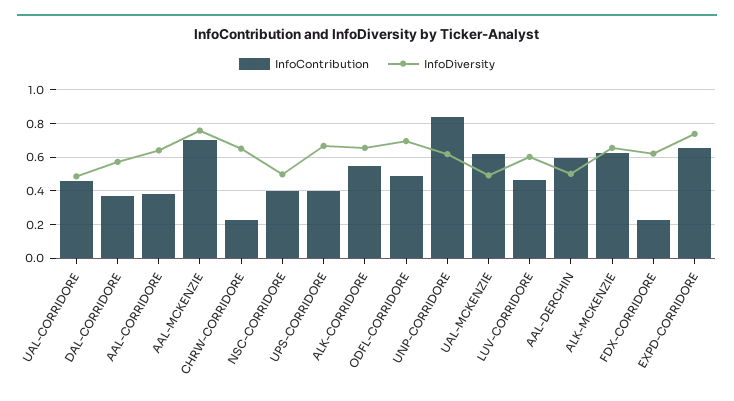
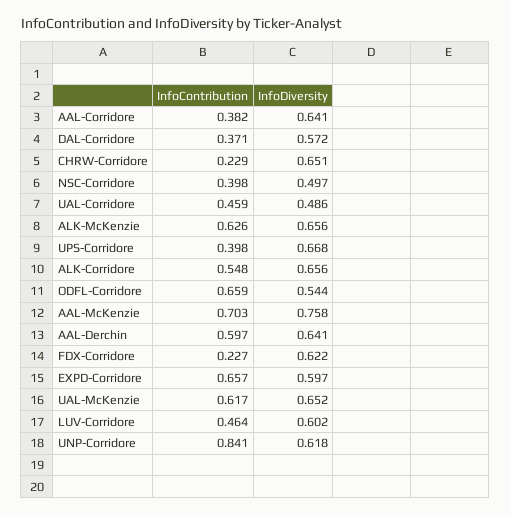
InfoContribution, ODFL-CORRIDORE: 0.5 -> 0.659
InfoDiversity, ODFL-CORRIDORE: 0.7 -> 0.544
InfoDiversity, UAL-MCKENZIE: 0.5 -> 0.652
InfoDiversity, AAL-DERCHIN: 0.5 -> 0.641
InfoDiversity, EXPD-CORRIDORE: 0.75 -> 0.597

